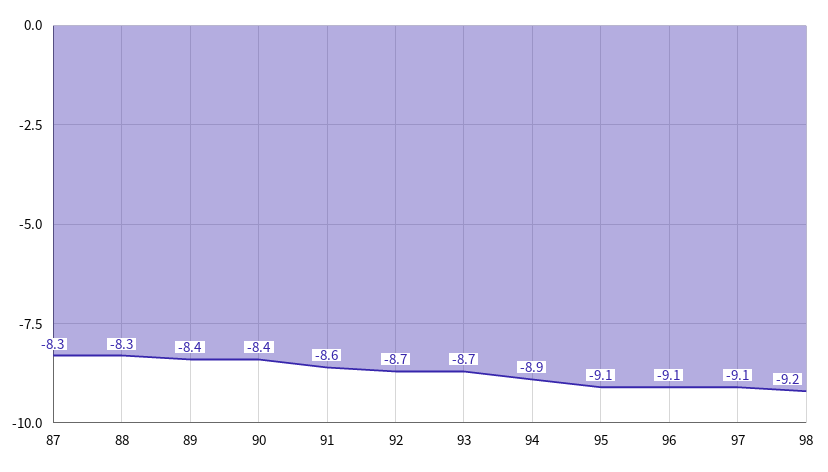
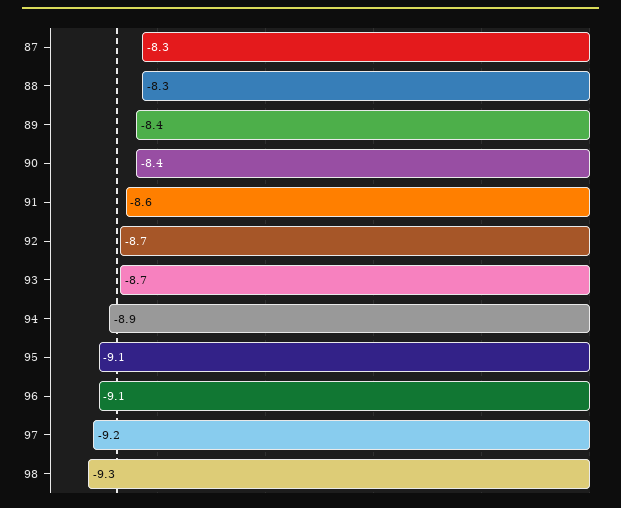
97: -9.1 -> -9.2
98: -9.2 -> -9.3

